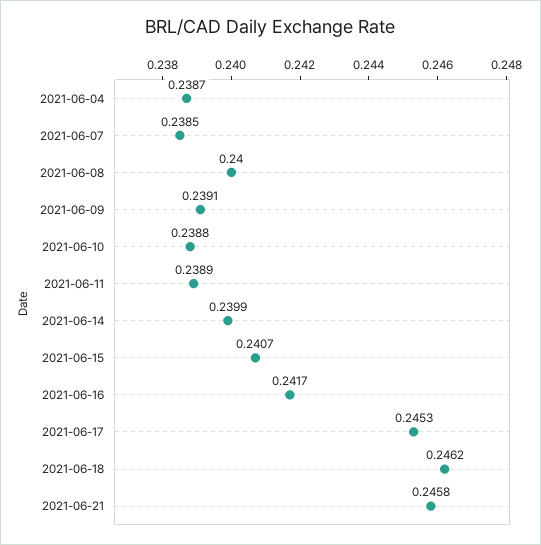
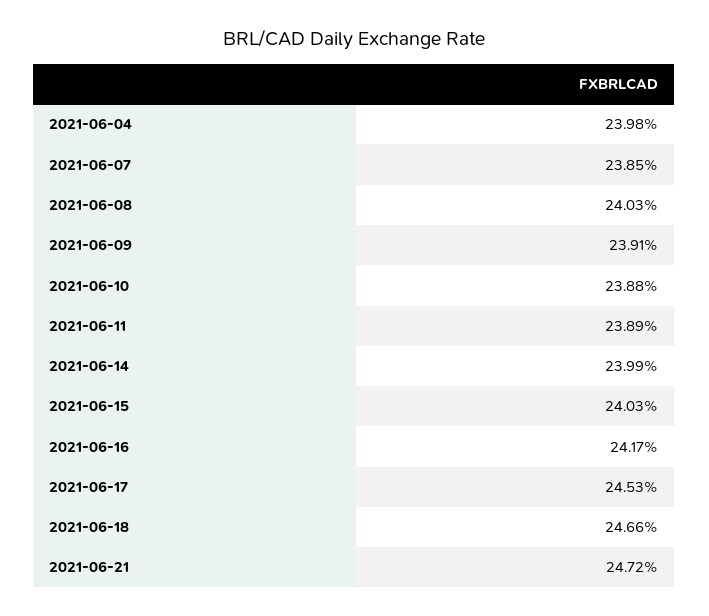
2021-06-04: 0.2387 -> 0.2398
2021-06-08: 0.24 -> 0.2403
2021-06-15: 0.2407 -> 0.2403
2021-06-18: 0.2462 -> 0.2466
2021-06-21: 0.2458 -> 0.2472

